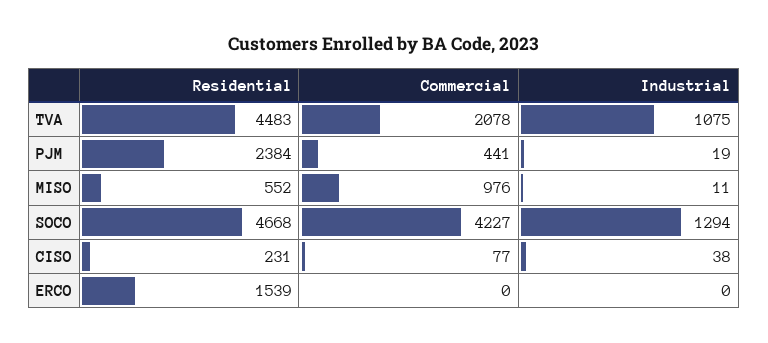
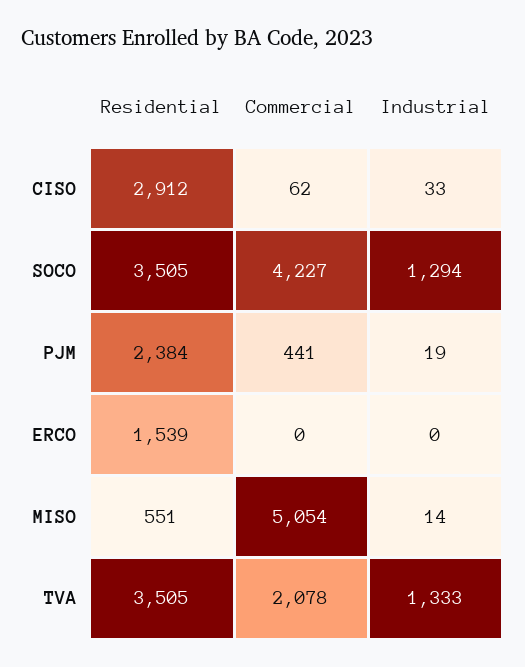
Residential, TVA: 4483 -> 3505
Industrial, TVA: 1075 -> 1333
Residential, MISO: 552 -> 551
Commercial, MISO: 976 -> 5054
Industrial, MISO: 11 -> 14
Residential, SOCO: 4668 -> 3505
Residential, CISO: 231 -> 2912
Commercial, CISO: 77 -> 62
Industrial, CISO: 38 -> 33

